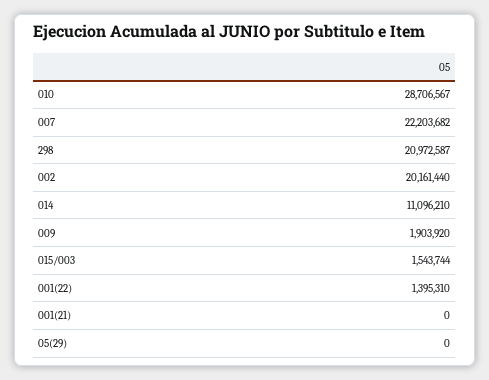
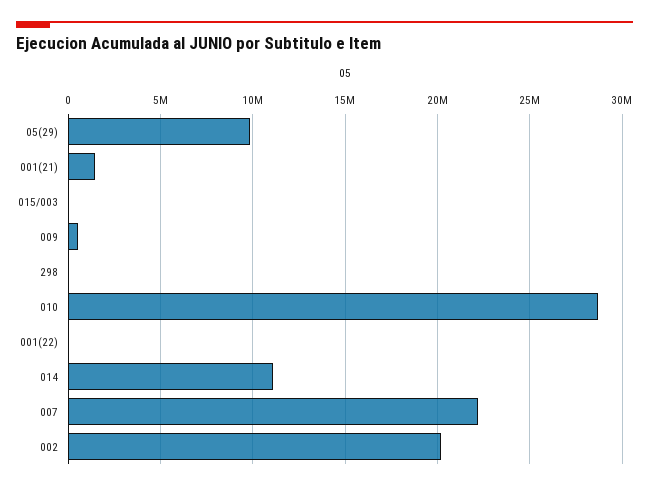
298: 20972587 -> 0
009: 1903920 -> 500000
015/003: 1543744 -> 0
001(22): 1395310 -> 0
001(21): 0 -> 1500000
05(29): 0 -> 10000000

